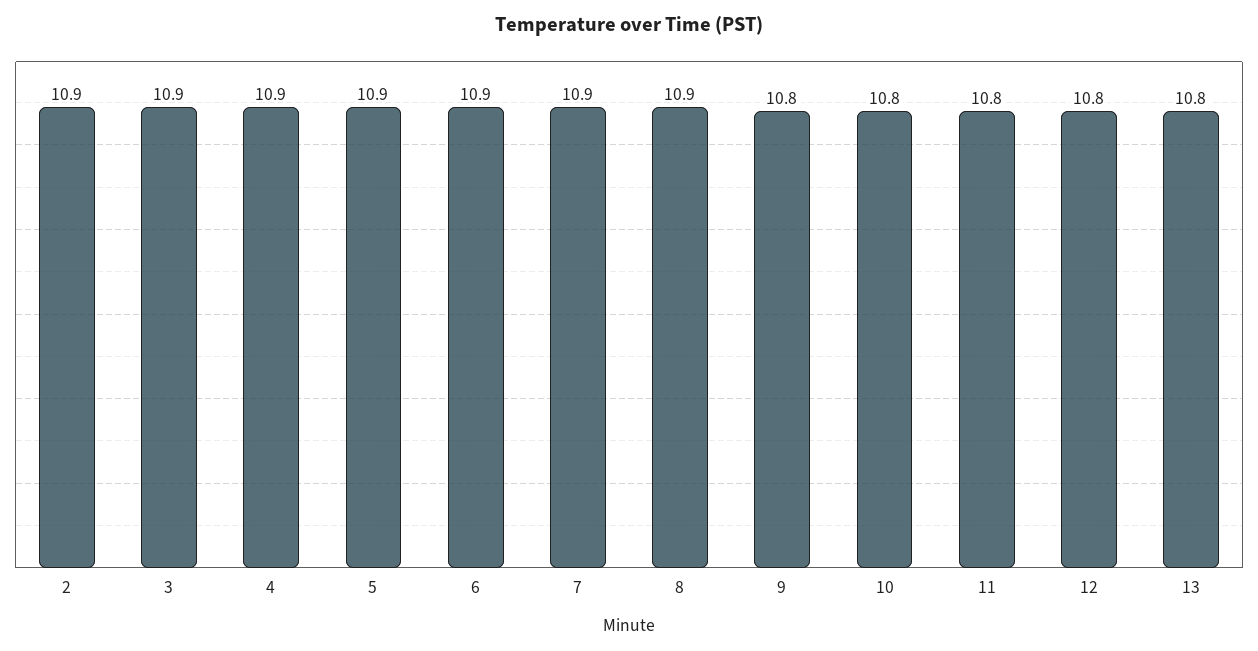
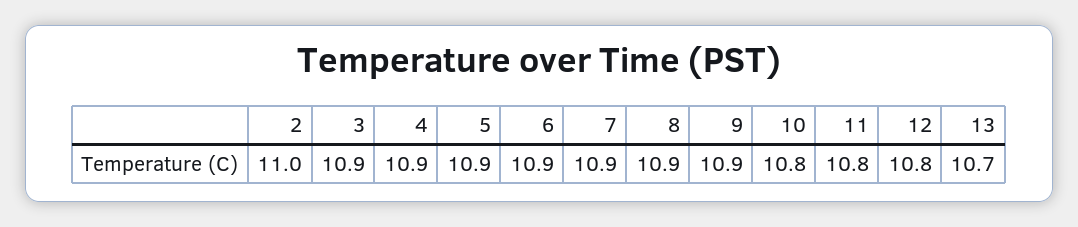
2: 10.9 -> 11
9: 10.8 -> 10.9
13: 10.8 -> 10.7

